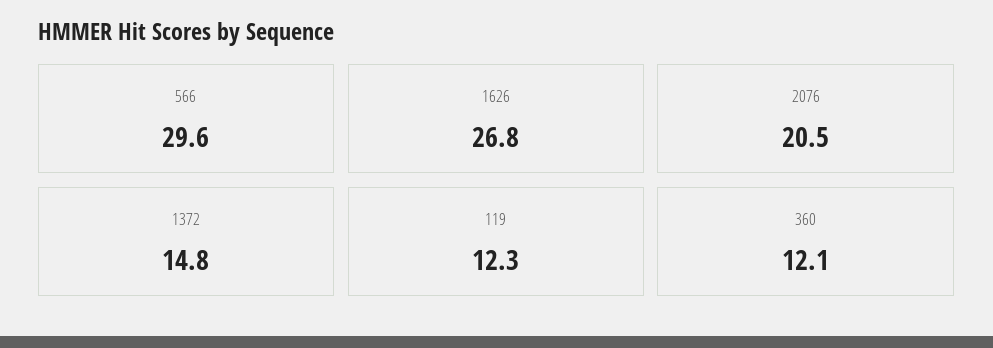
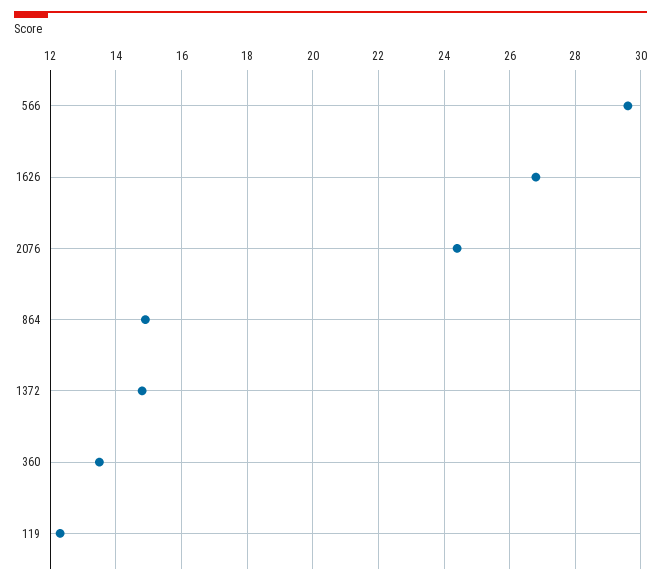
2076: 20.5 -> 24.5
360: 12.1 -> 13.5
864: none -> 15

